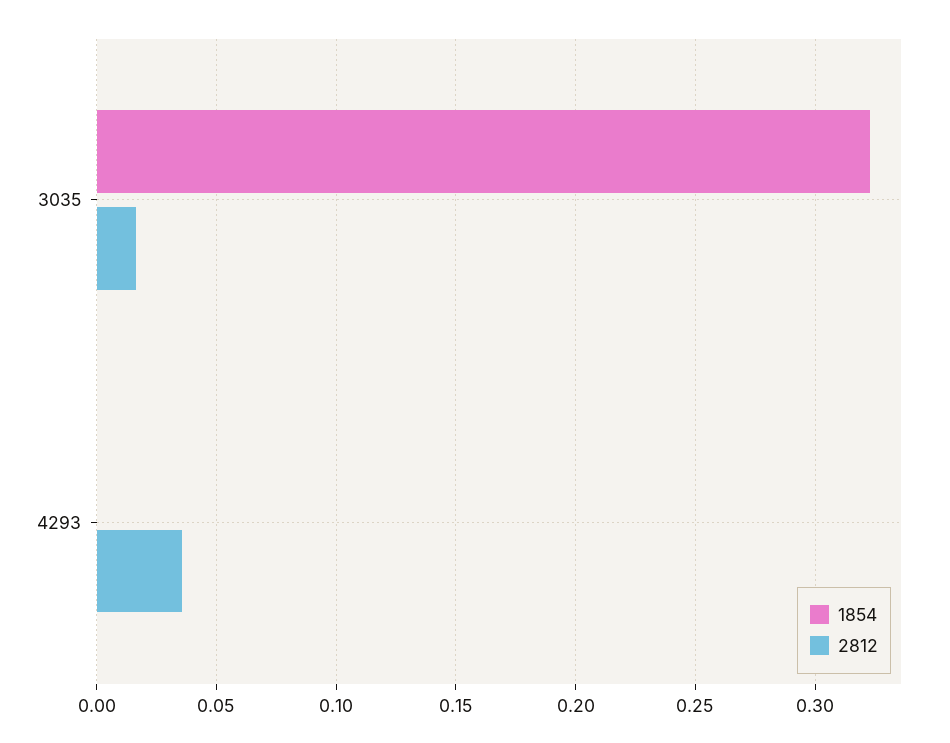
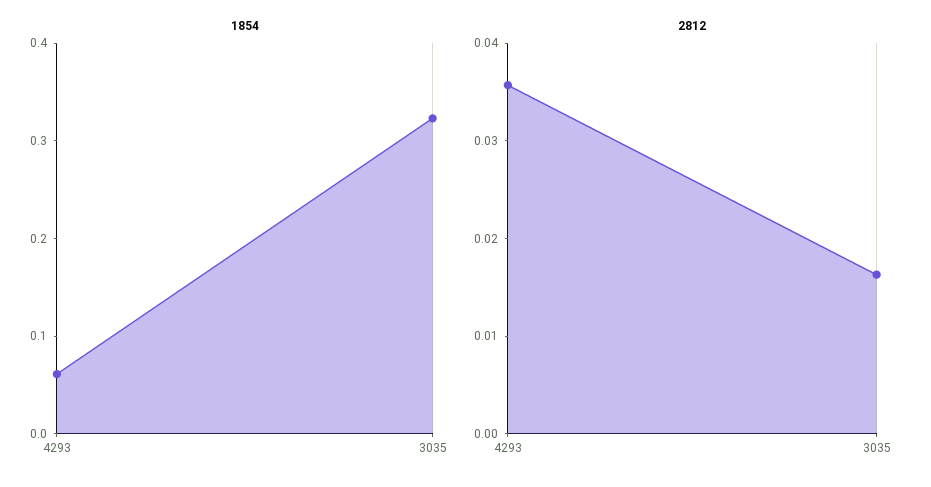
1854, 4293: 0 -> 0.06

